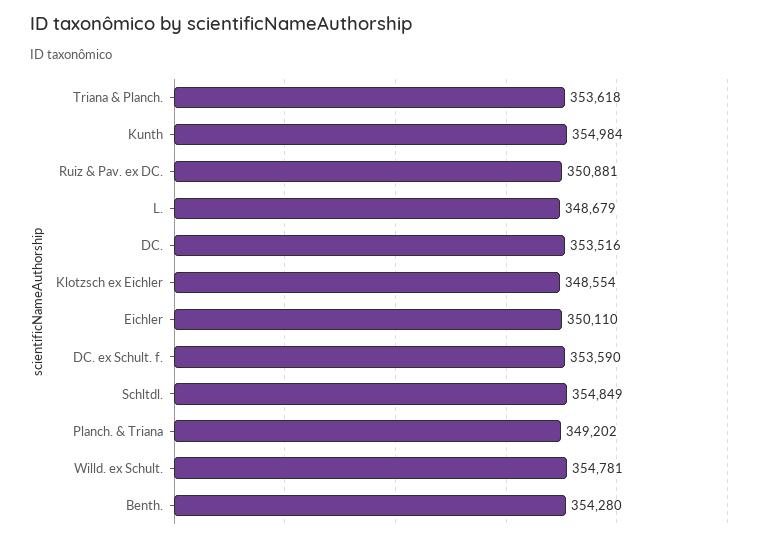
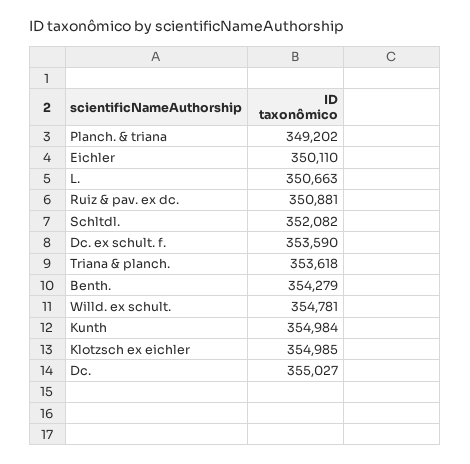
L.: 348679 -> 350663
DC.: 353516 -> 355027
Klotzsch ex Eichler: 348554 -> 354985
Schltdl.: 354849 -> 352082
Benth.: 354280 -> 354279

